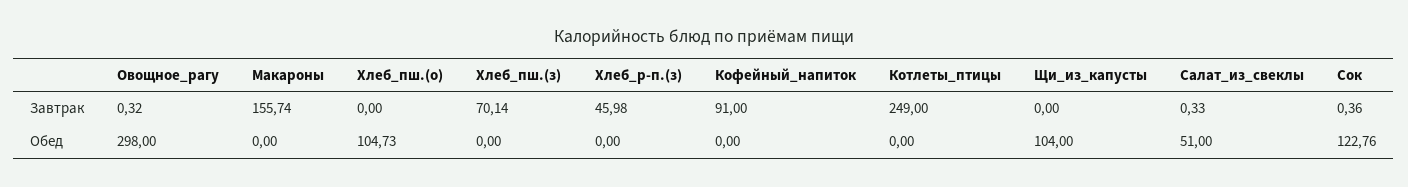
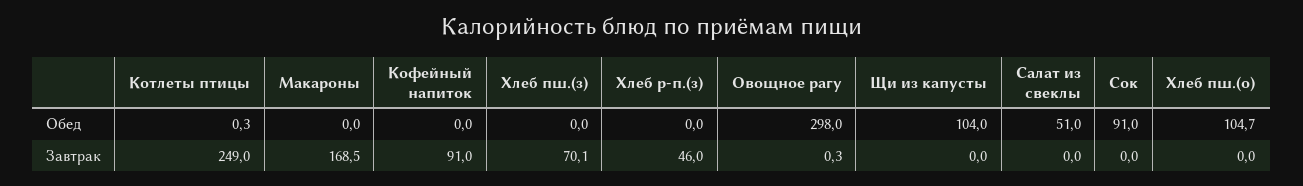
Макароны, Завтрак: 155.74 -> 168.5
Салат_из_свеклы, Завтрак: 0.33 -> 0
Сок, Завтрак: 0.36 -> 0
Котлеты_птицы, Обед: 0 -> 0.3
Сок, Обед: 122.76 -> 91

